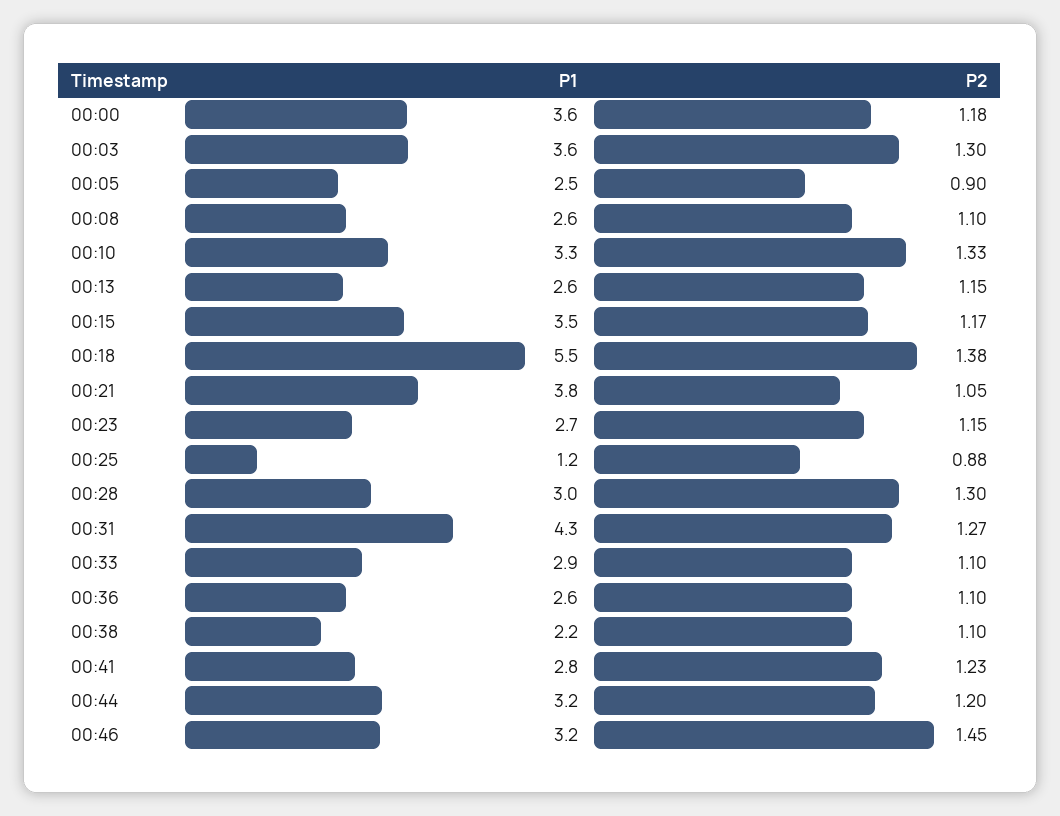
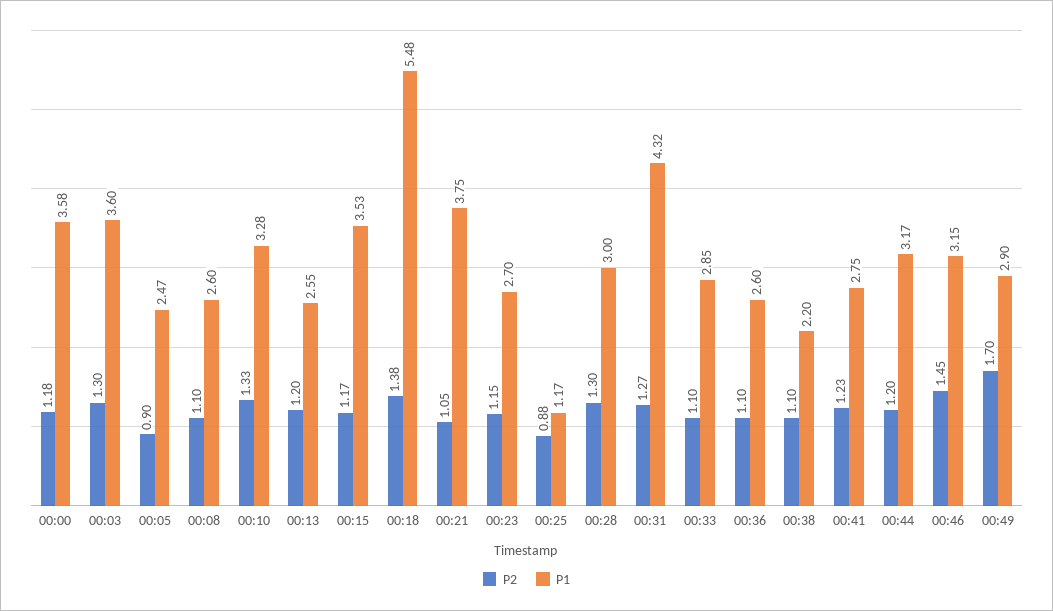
P2, 00:13: 1.15 -> 1.2
P2, 00:49: none -> 1.7
P1, 00:49: none -> 2.9

